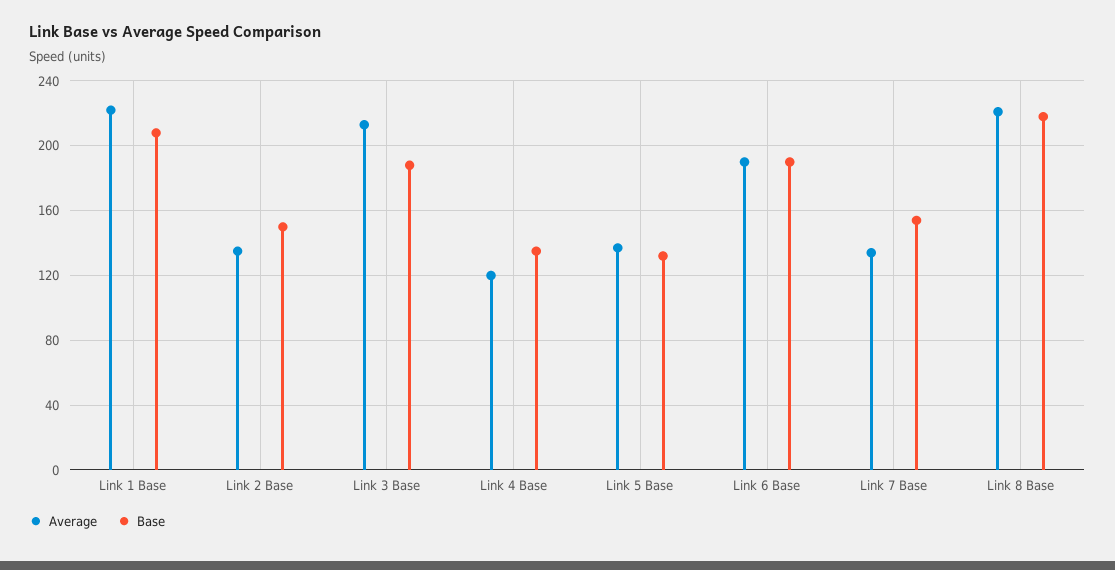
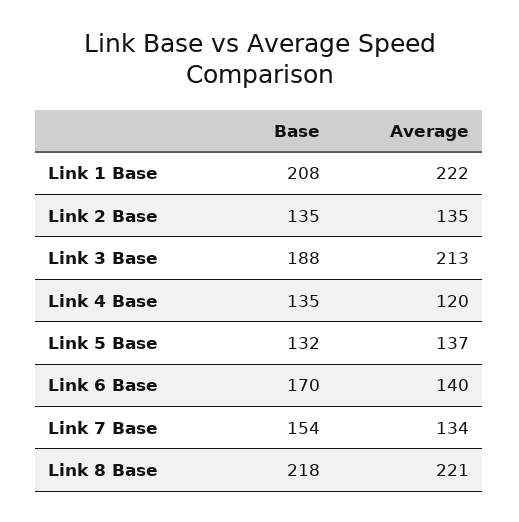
Base, Link 2 Base: 150 -> 135
Average, Link 6 Base: 190 -> 140
Base, Link 6 Base: 190 -> 170

